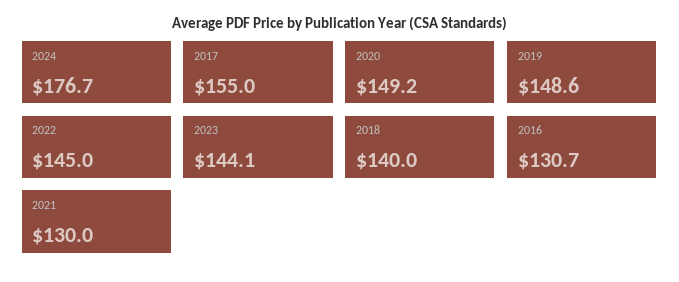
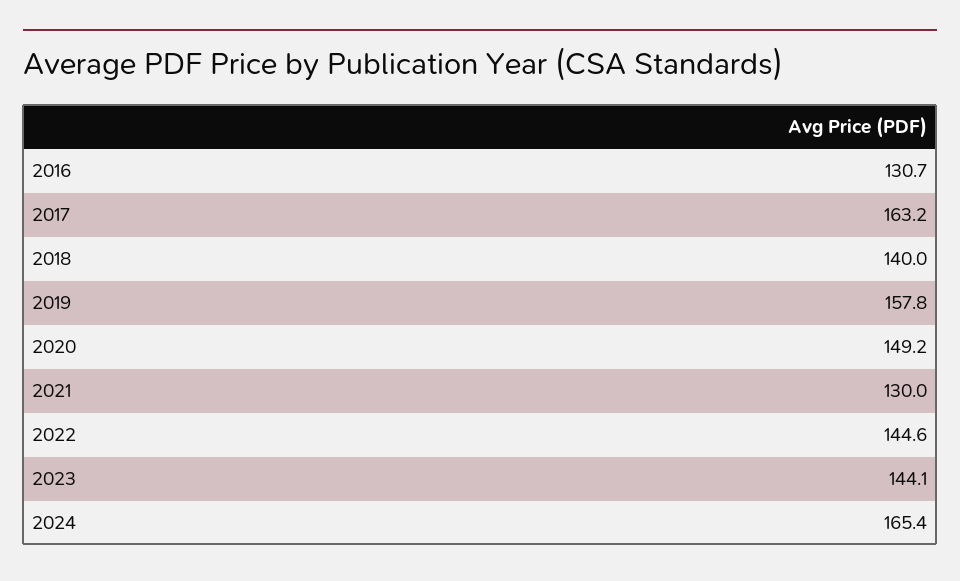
2024: 176.7 -> 165.4
2017: 155 -> 163.2
2019: 148.6 -> 157.8
2022: 145 -> 144.6

